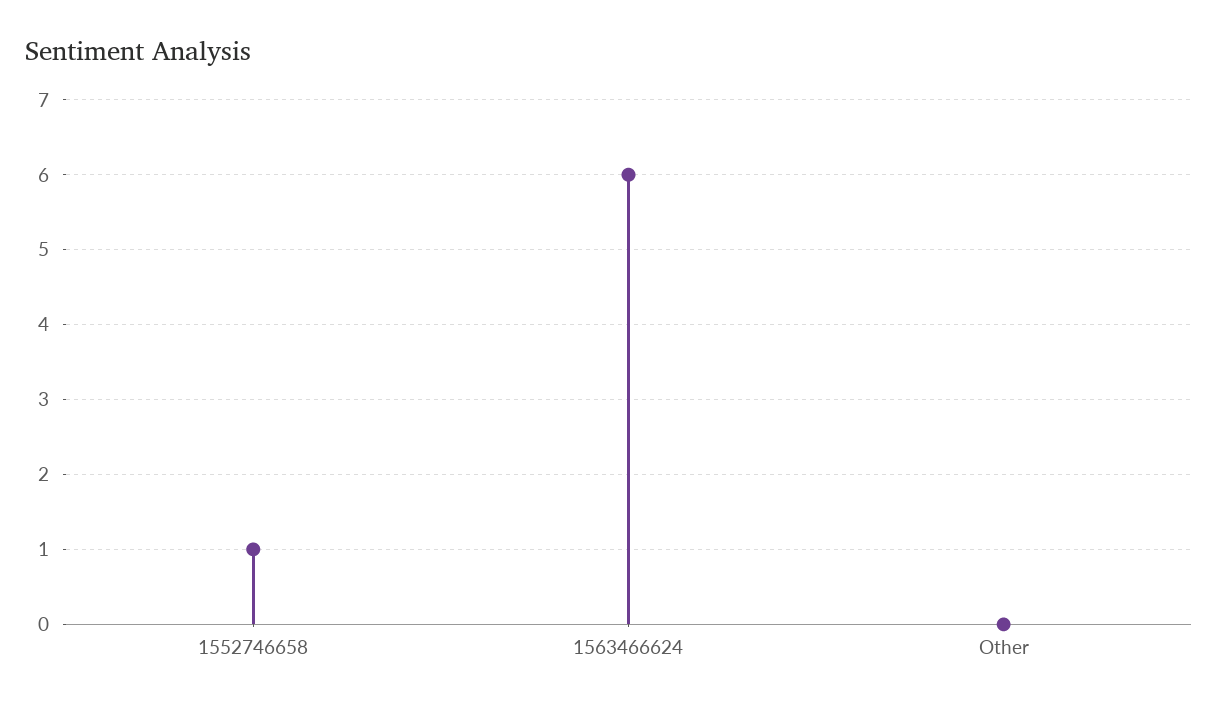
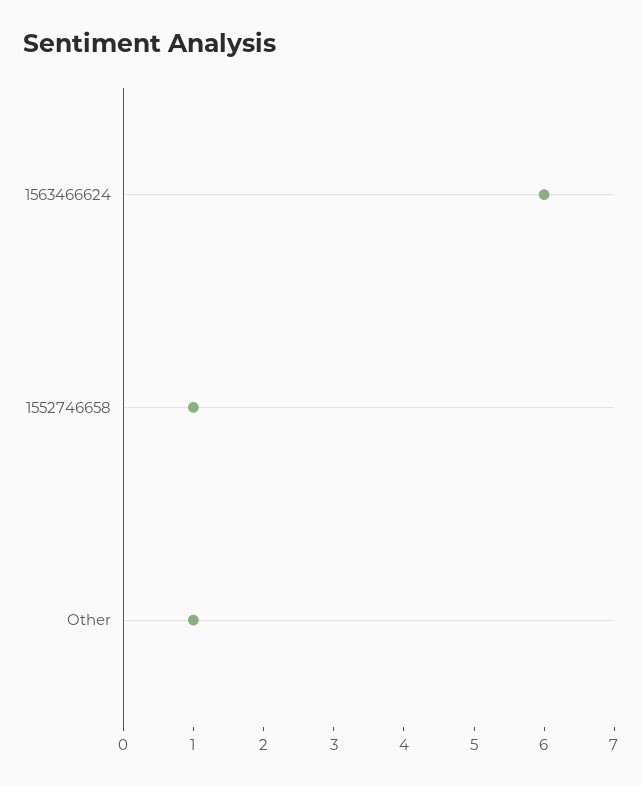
Other: 0 -> 1

